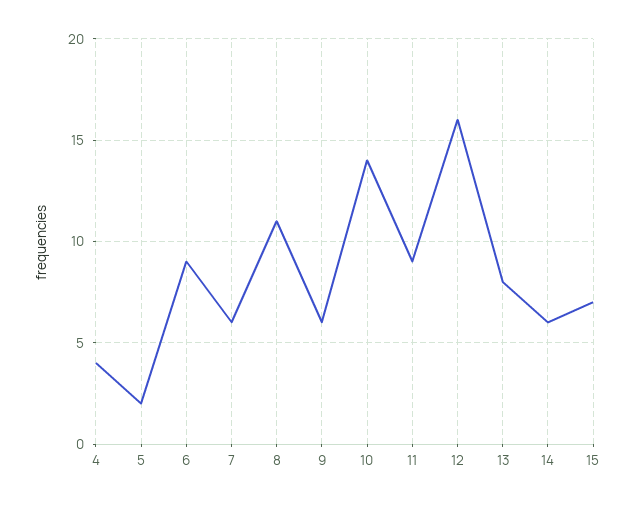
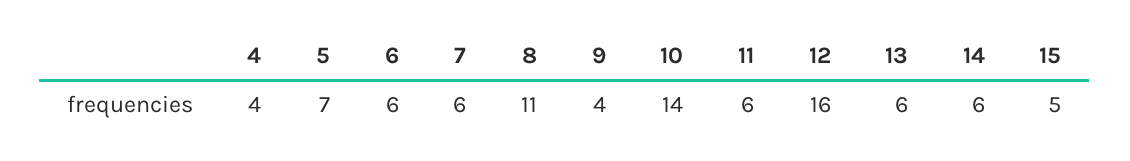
5: 2 -> 7
6: 9 -> 6
9: 6 -> 4
11: 9 -> 6
13: 8 -> 6
15: 7 -> 5

